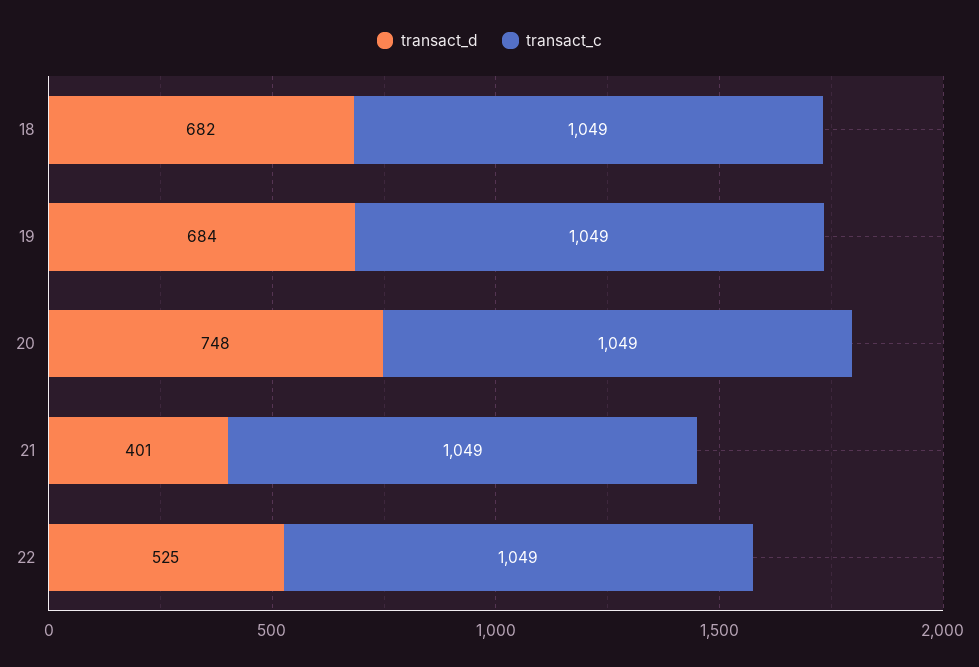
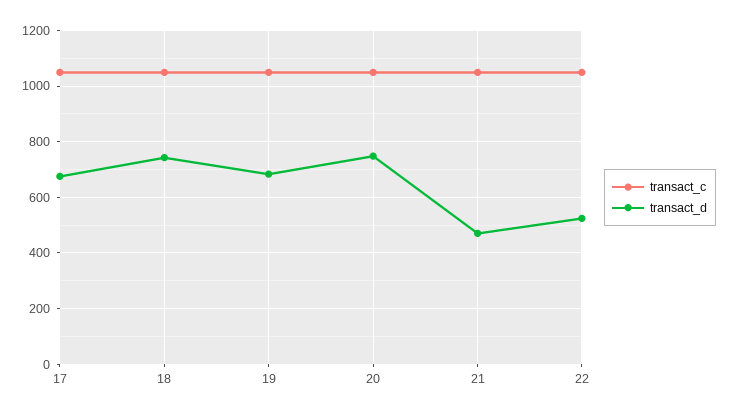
transact_d, 18: 682 -> 750
transact_d, 21: 401 -> 475
transact_c, 17: none -> 1050
transact_d, 17: none -> 675

